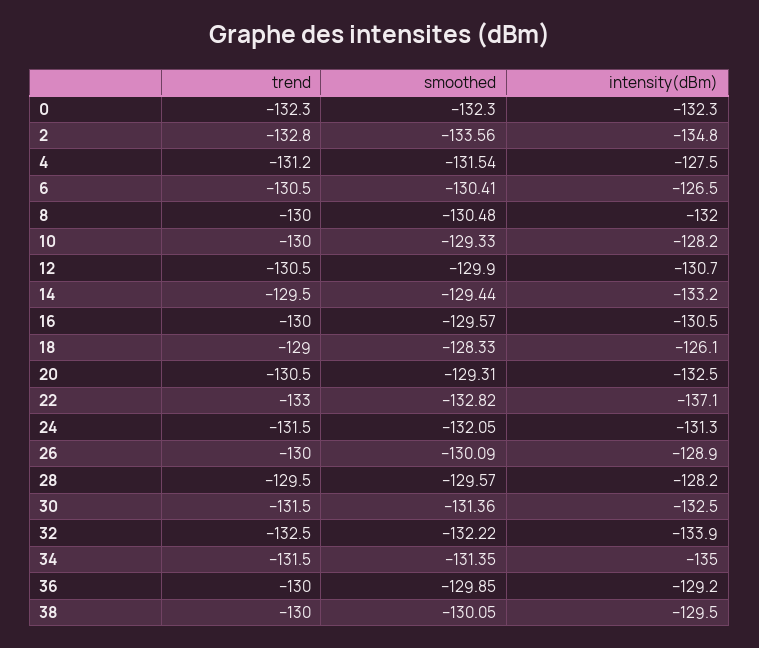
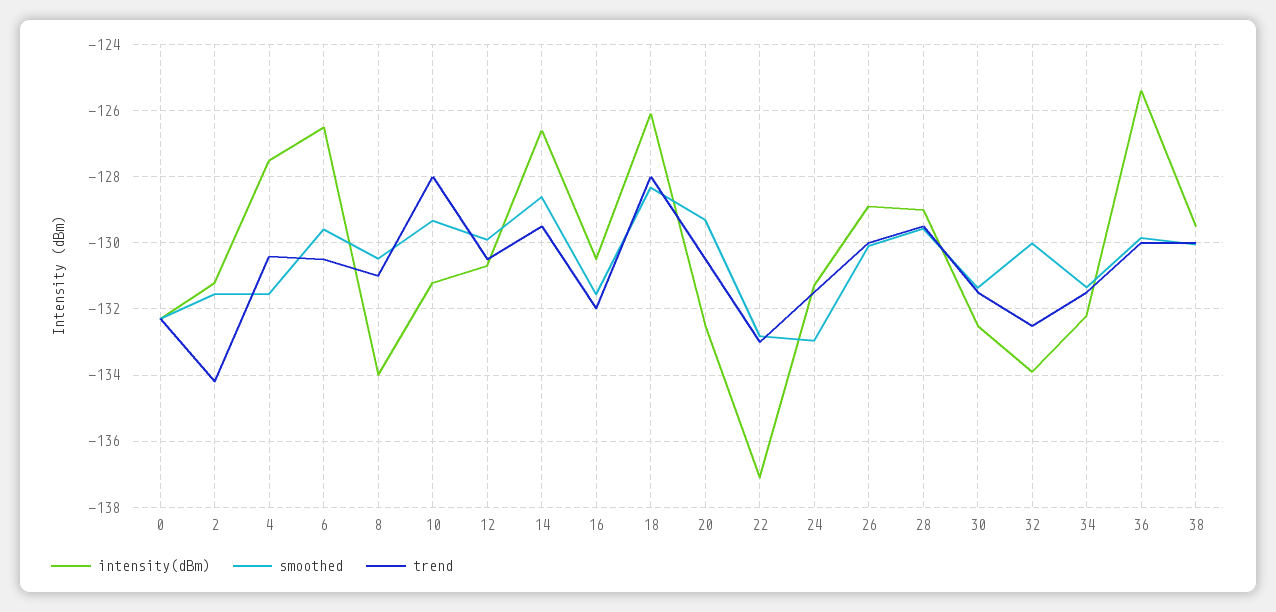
trend, 2: -132.8 -> -134.2
smoothed, 2: -133.56 -> -131.6
intensity(dBm), 2: -134.8 -> -131.2
trend, 4: -131.2 -> -130.4
smoothed, 6: -130.41 -> -129.6
trend, 8: -130 -> -131
intensity(dBm), 8: -132 -> -134
trend, 10: -130 -> -128
intensity(dBm), 10: -128.2 -> -131.2
smoothed, 14: -129.44 -> -128.6
intensity(dBm), 14: -133.2 -> -126.6
trend, 16: -130 -> -132
smoothed, 16: -129.57 -> -131.6
trend, 18: -129 -> -128
smoothed, 24: -132.05 -> -133
intensity(dBm), 28: -128.2 -> -129
smoothed, 32: -132.22 -> -130
intensity(dBm), 34: -135 -> -132.2
intensity(dBm), 36: -129.2 -> -125.4

